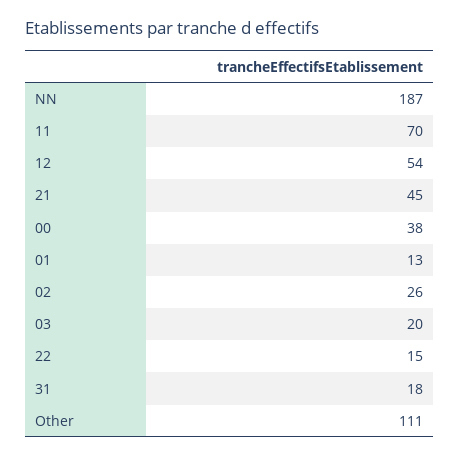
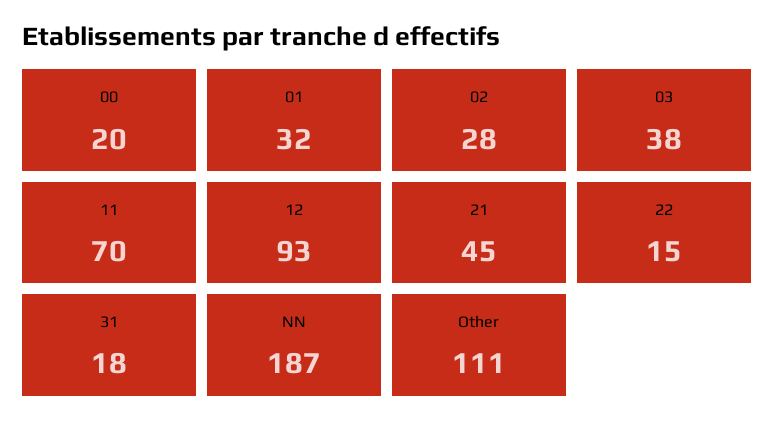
12: 54 -> 93
00: 38 -> 20
01: 13 -> 32
02: 26 -> 28
03: 20 -> 38

